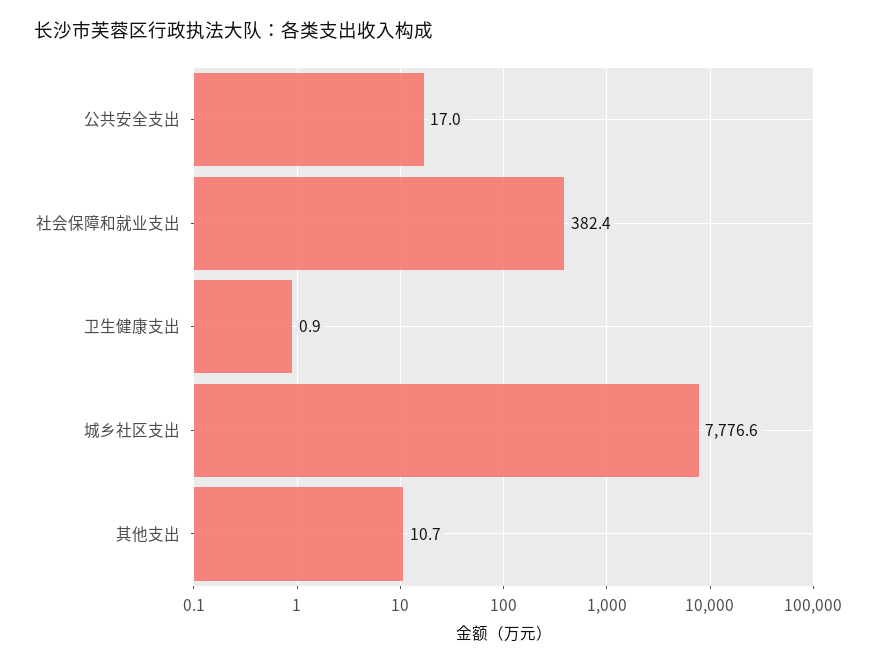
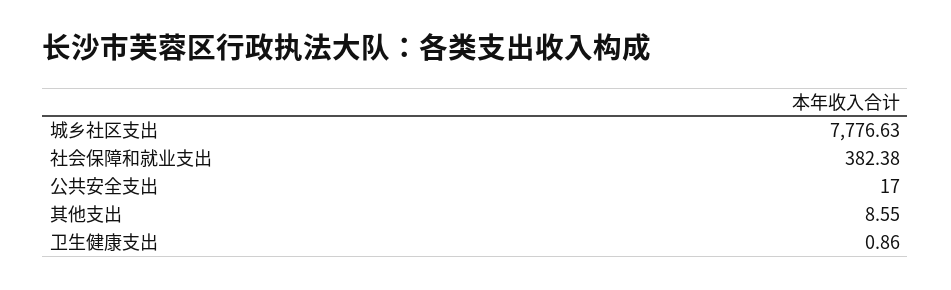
其他支出: 10.7 -> 8.55

